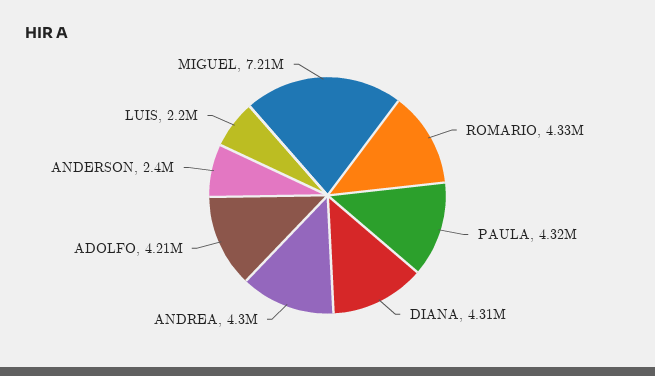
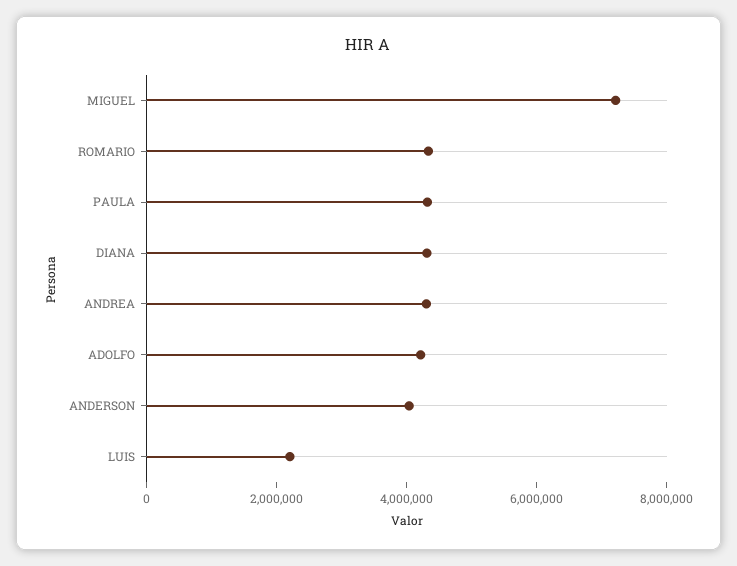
ANDERSON: 2400000 -> 4000000

